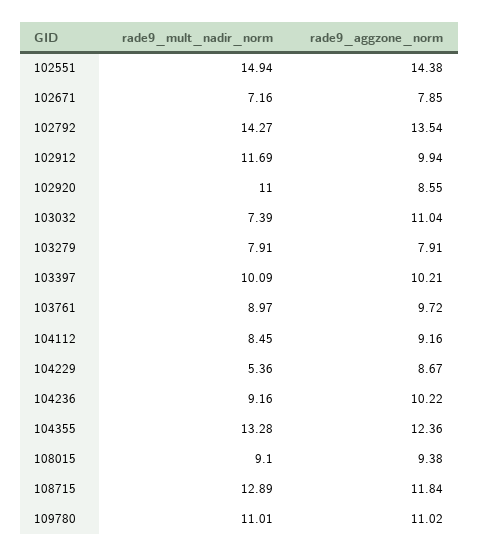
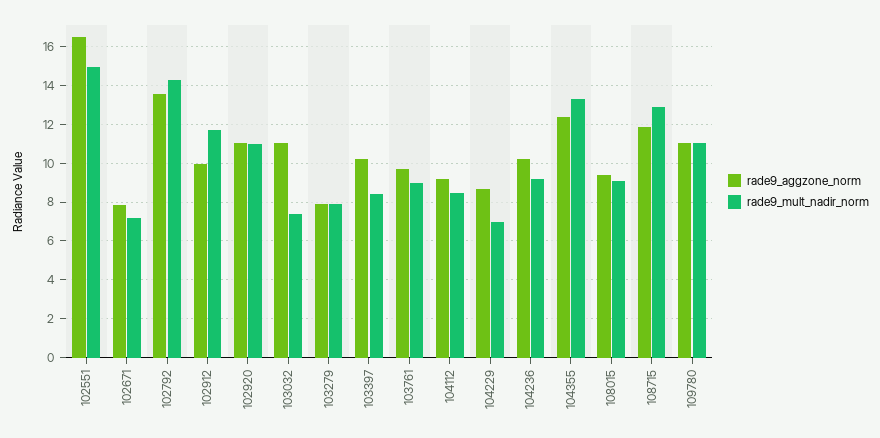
rade9_aggzone_norm, 102551: 14.38 -> 16.5
rade9_aggzone_norm, 102920: 8.55 -> 11
rade9_mult_nadir_norm, 103397: 10.09 -> 8.5
rade9_mult_nadir_norm, 104229: 5.36 -> 7

